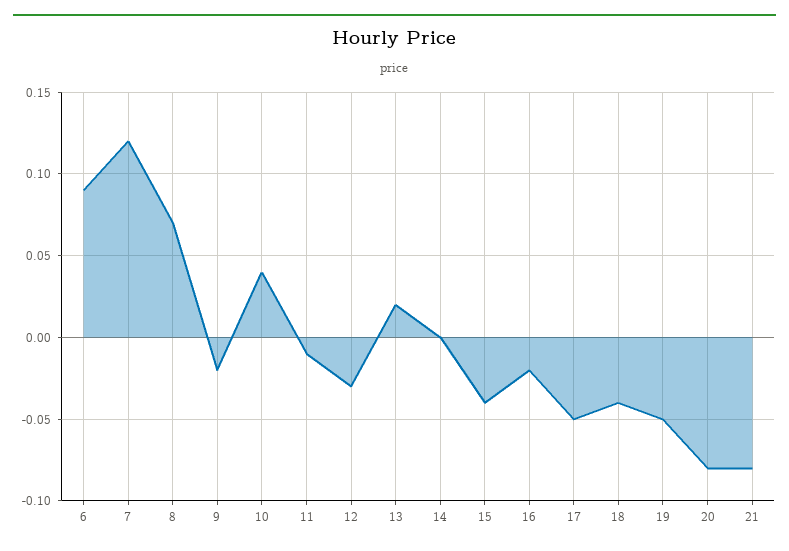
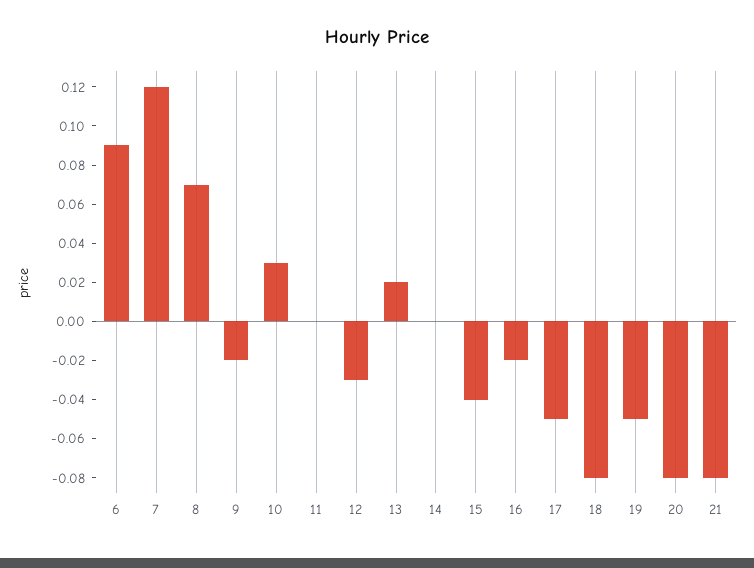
10: 0.04 -> 0.03
11: -0.01 -> 0
18: -0.04 -> -0.08

